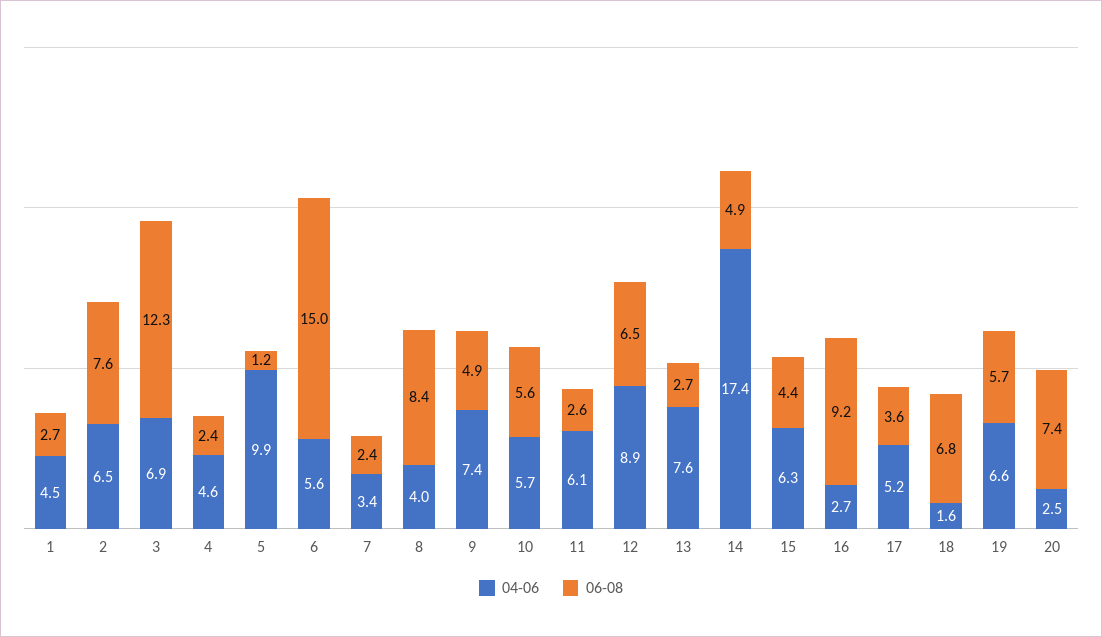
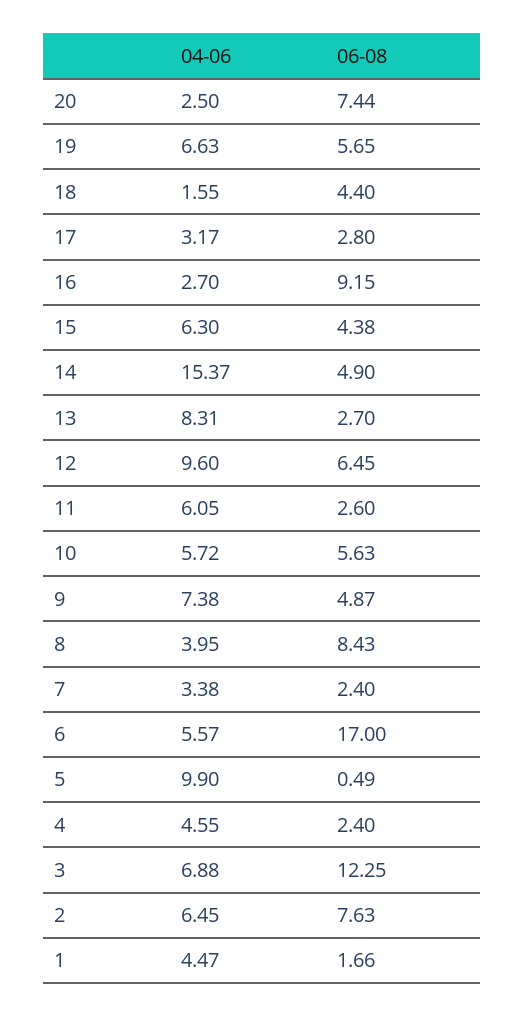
06-08, 1: 2.7 -> 1.66
06-08, 5: 1.2 -> 0.49
06-08, 6: 15 -> 17
04-06, 12: 8.9 -> 9.6
04-06, 13: 7.6 -> 8.31
04-06, 14: 17.4 -> 15.37
04-06, 17: 5.2 -> 3.17
06-08, 17: 3.6 -> 2.8
06-08, 18: 6.8 -> 4.4

